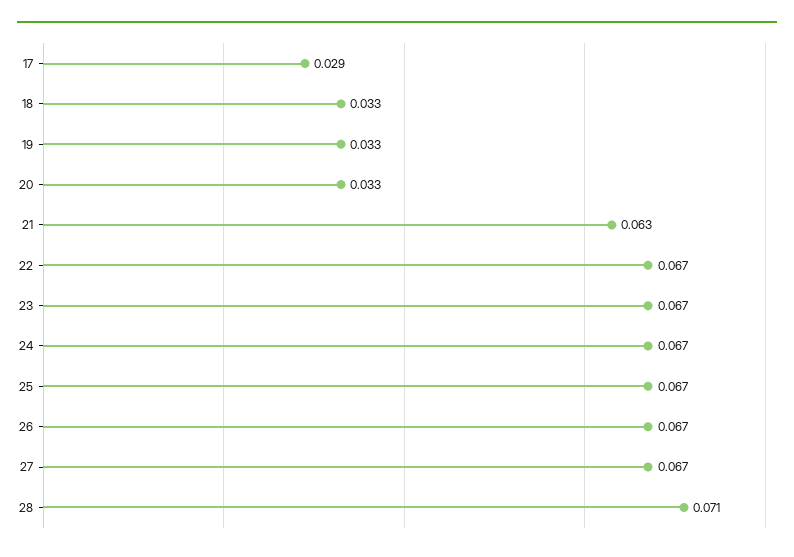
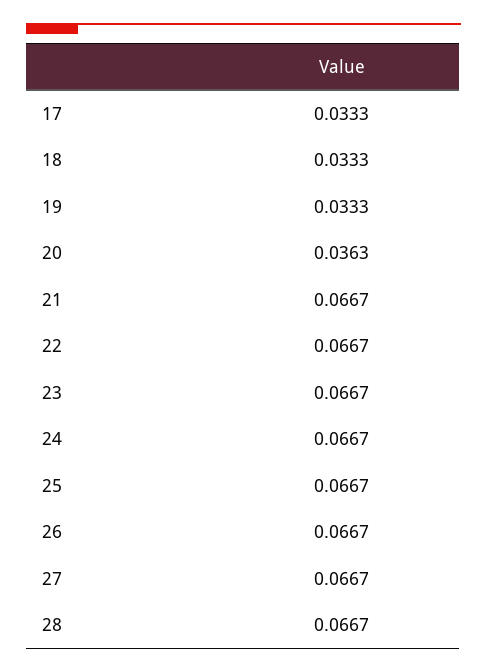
17: 0.029 -> 0.0333
20: 0.033 -> 0.0363
21: 0.063 -> 0.0667
28: 0.071 -> 0.0667

